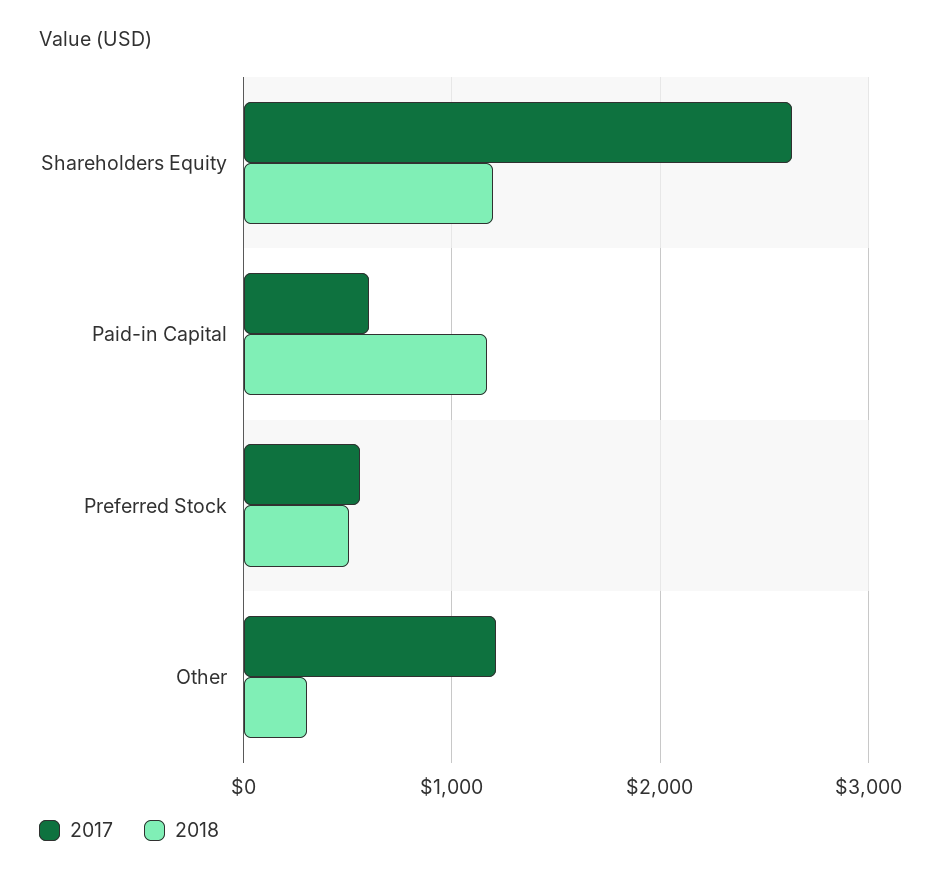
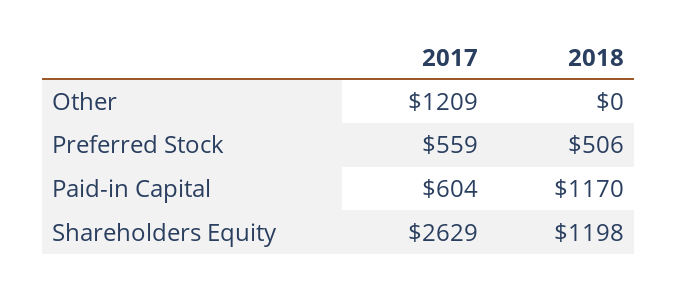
2018, Other: 300 -> 0

